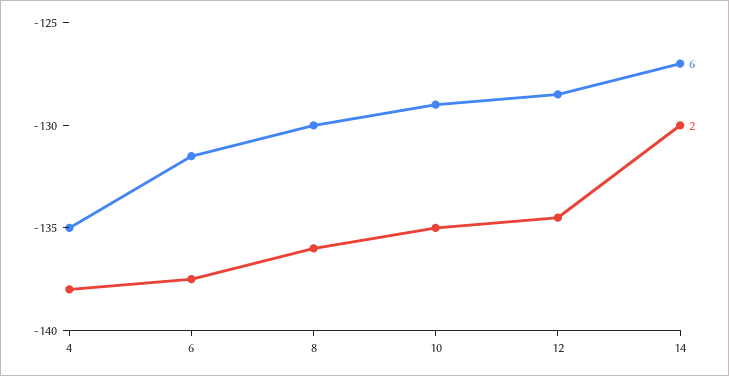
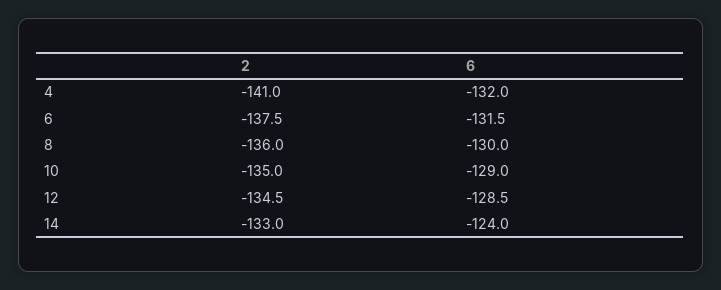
6, 4: -135 -> -132
2, 4: -138 -> -141
6, 14: -127 -> -124
2, 14: -130 -> -133

